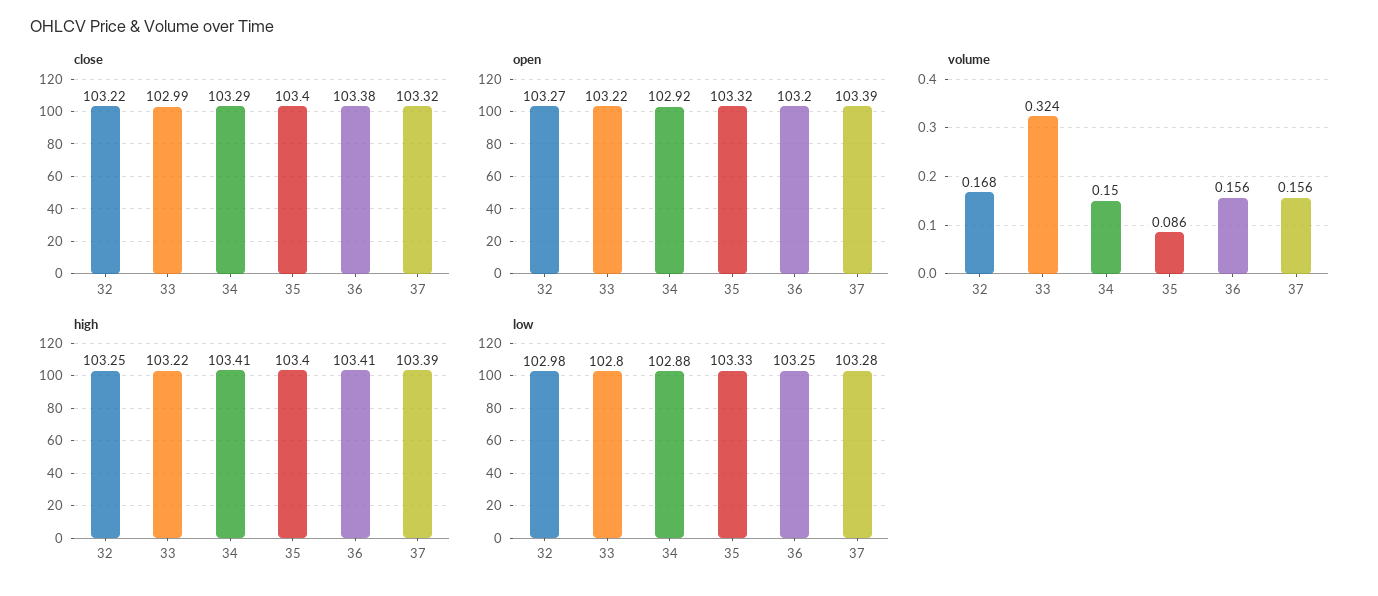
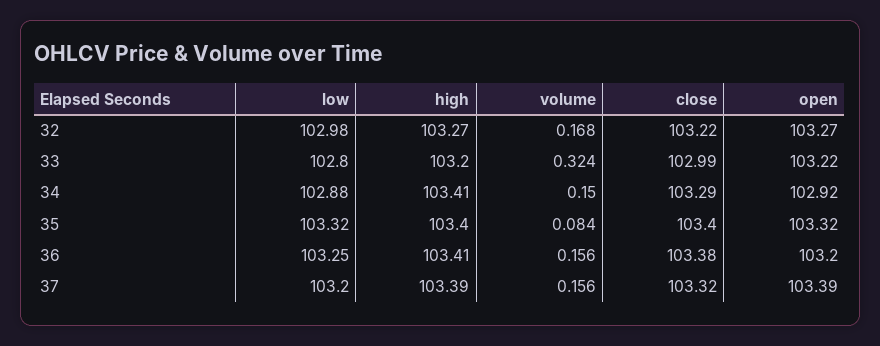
volume, 35: 0.086 -> 0.084
high, 32: 103.25 -> 103.27
high, 33: 103.22 -> 103.2
low, 35: 103.33 -> 103.32
low, 37: 103.28 -> 103.2

